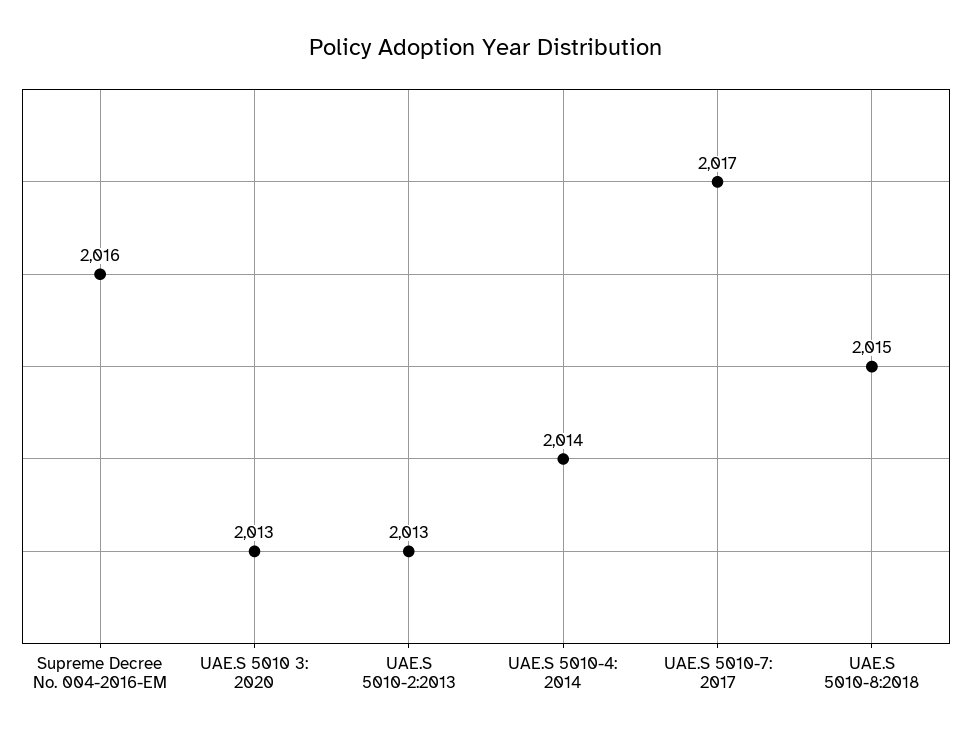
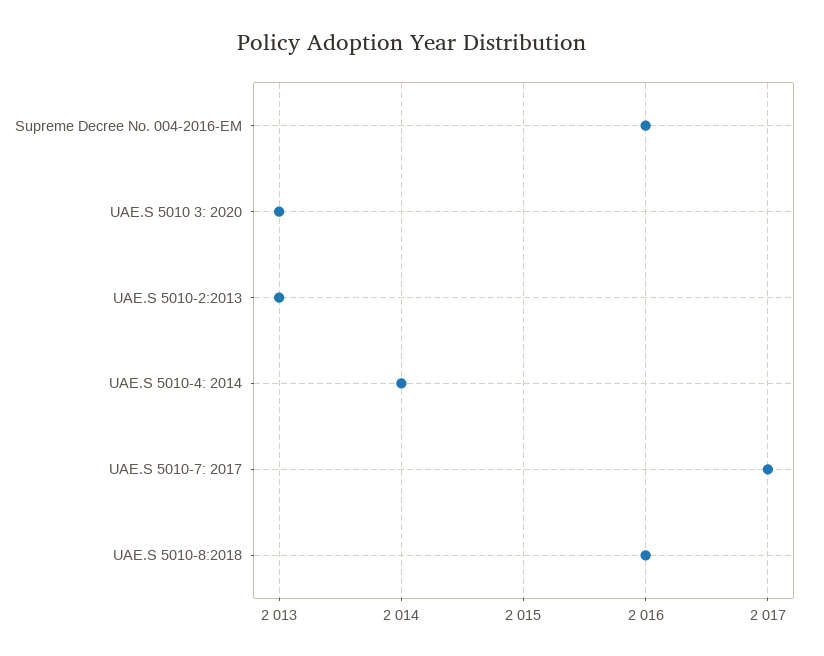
UAE.S 5010-8:2018: 2015 -> 2016

